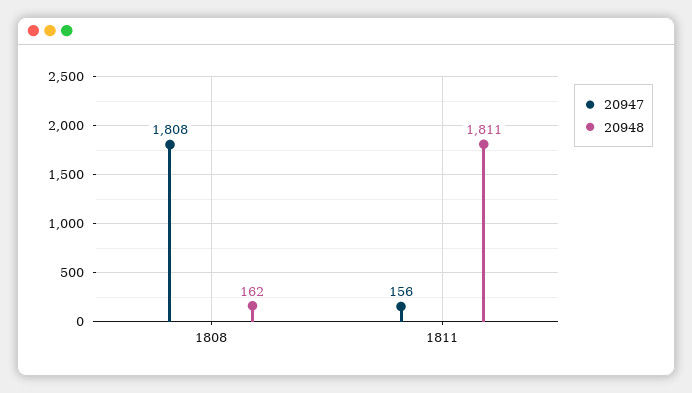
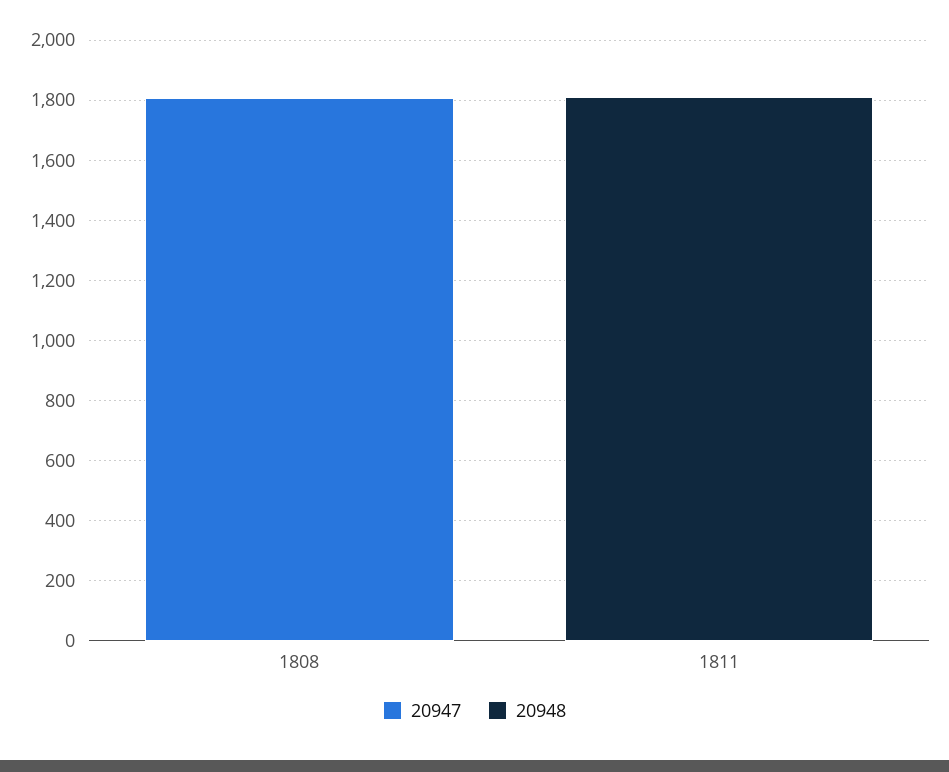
20948, 1808: 162 -> 0
20947, 1811: 156 -> 0

